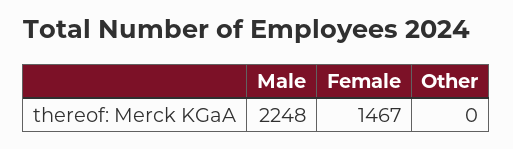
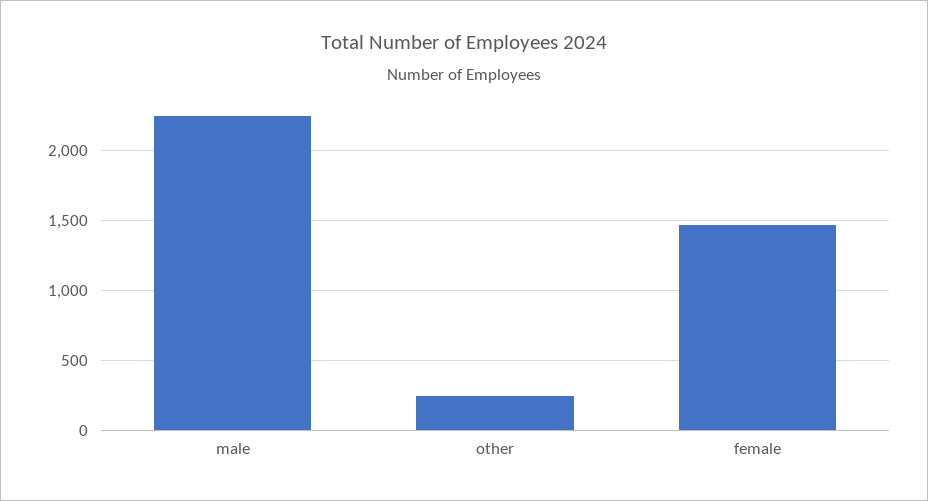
Other: 0 -> 250

